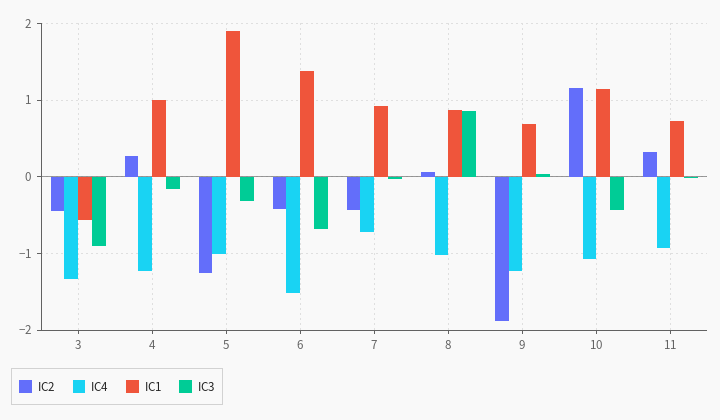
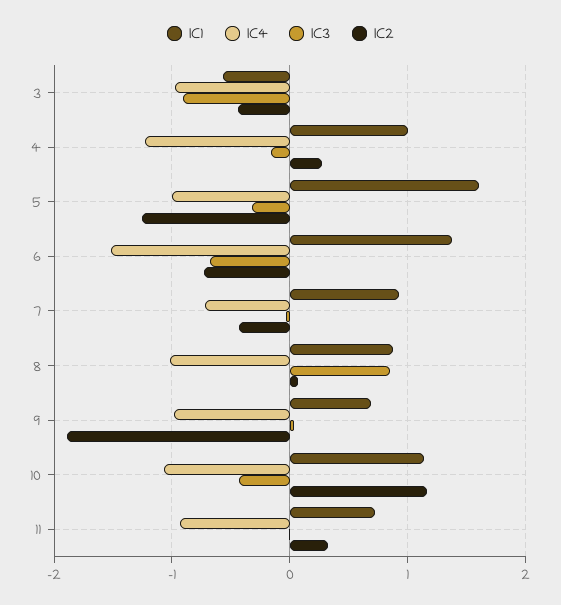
IC4, 3: -1.3 -> -1
IC1, 5: 1.9 -> 1.6
IC2, 6: -0.4 -> -0.7
IC4, 9: -1.2 -> -1

